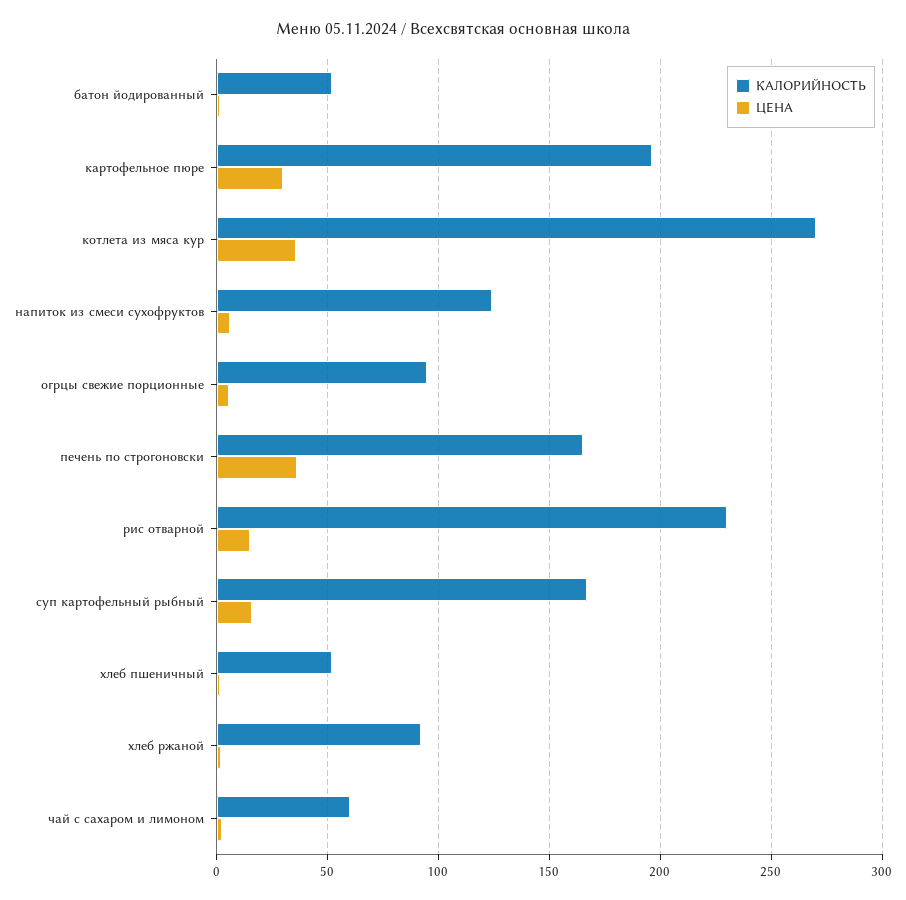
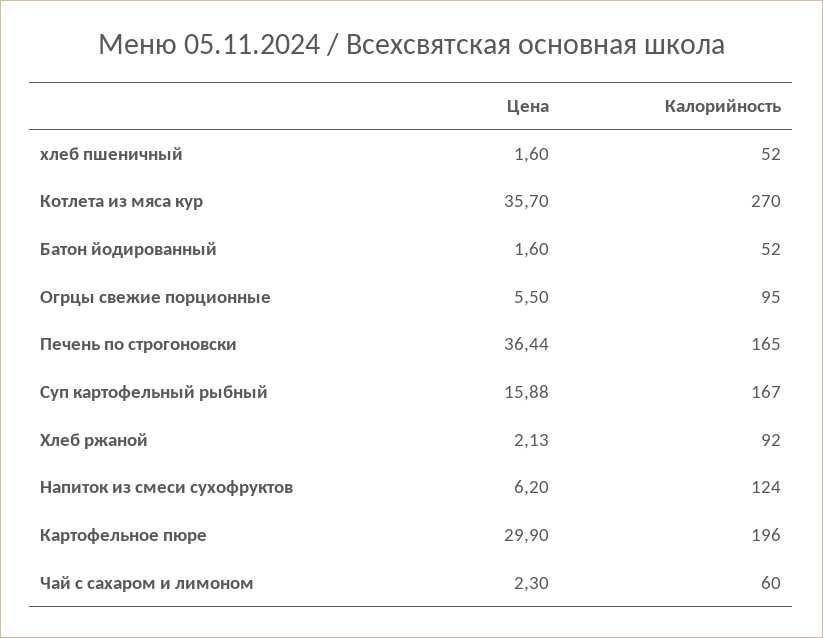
КАЛОРИЙНОСТЬ, рис отварной: 230 -> none
ЦЕНА, рис отварной: 15 -> none

